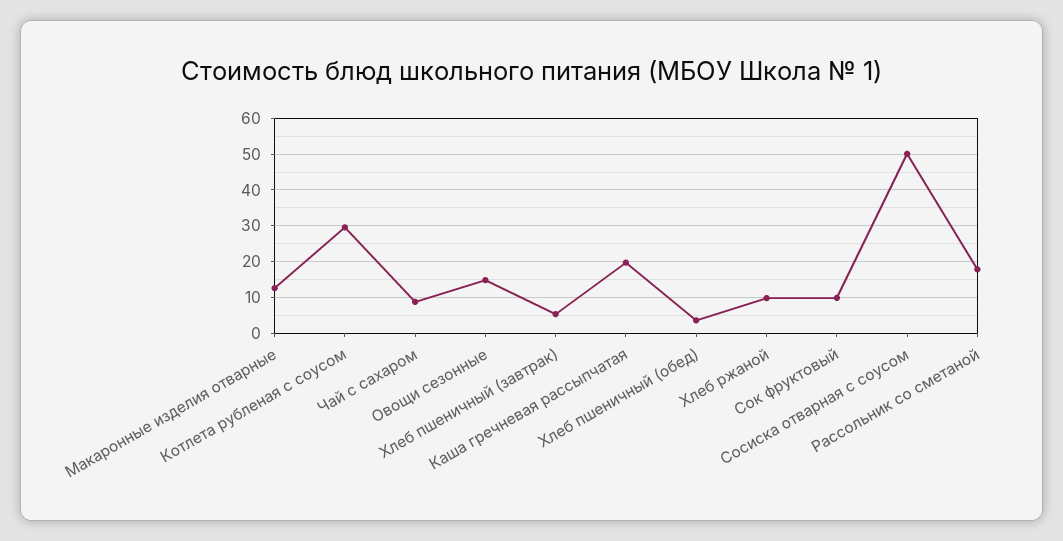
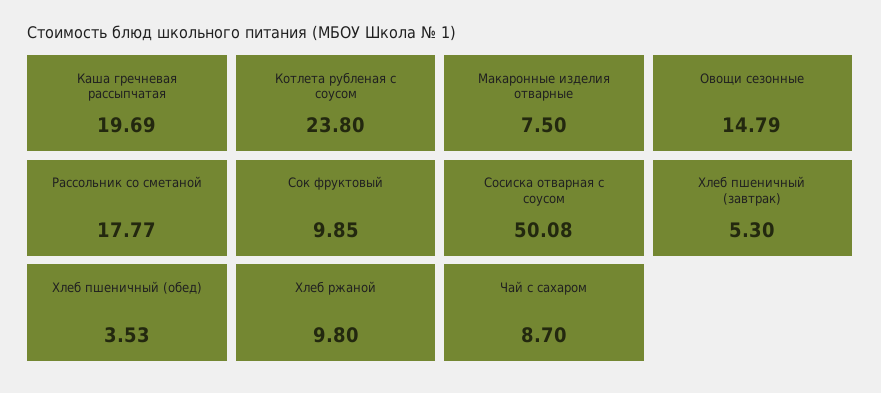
Макаронные изделия отварные: 12 -> 7.5
Котлета рубленая с соусом: 30 -> 23.8

